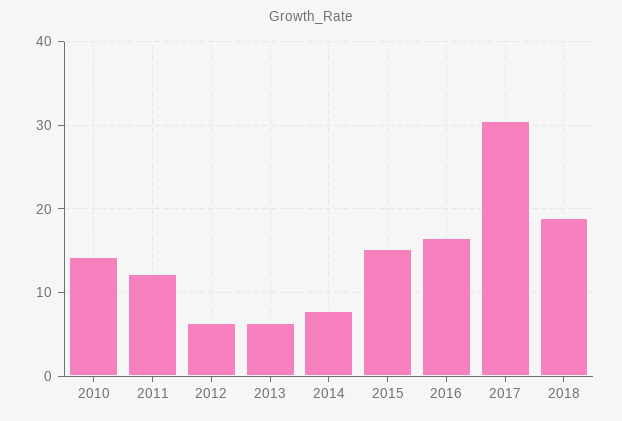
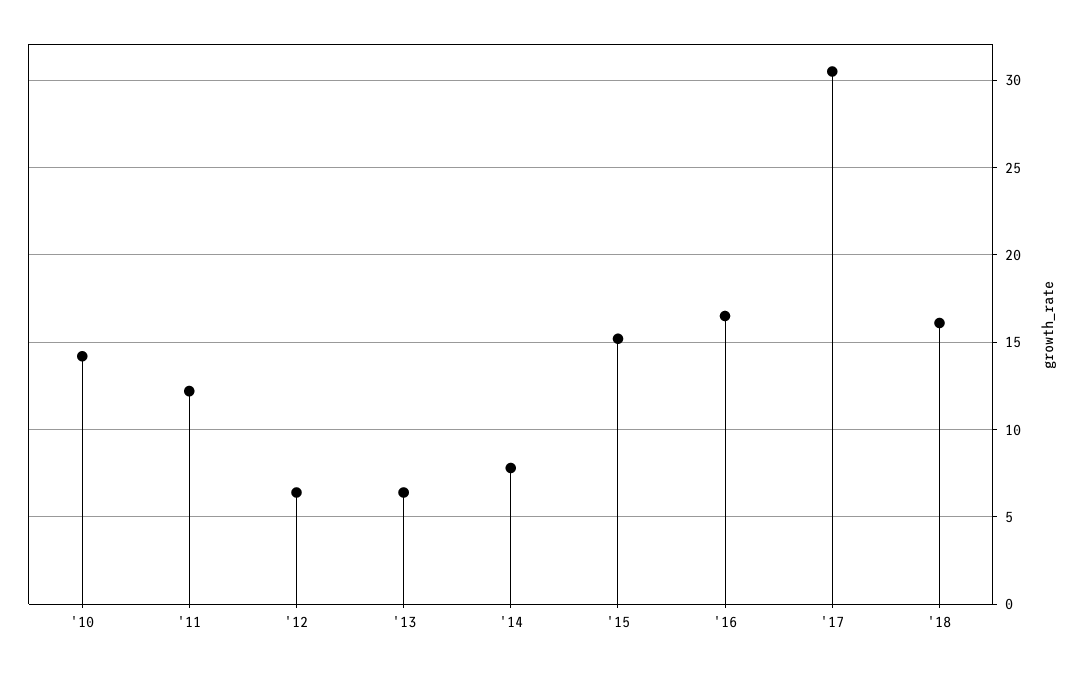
2018: 19 -> 16

